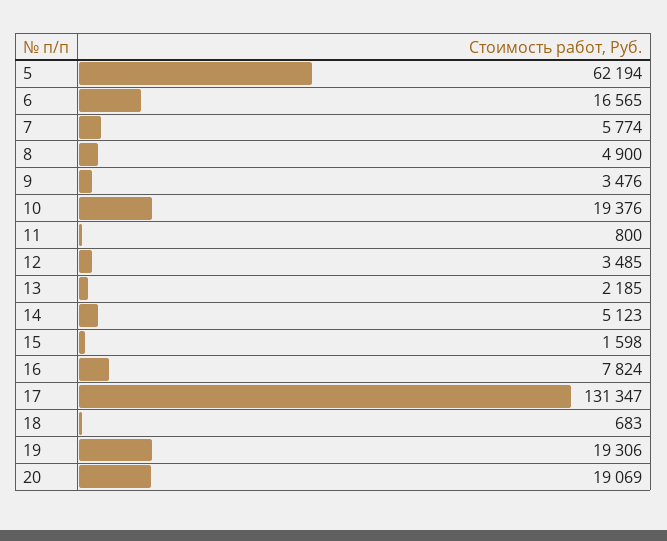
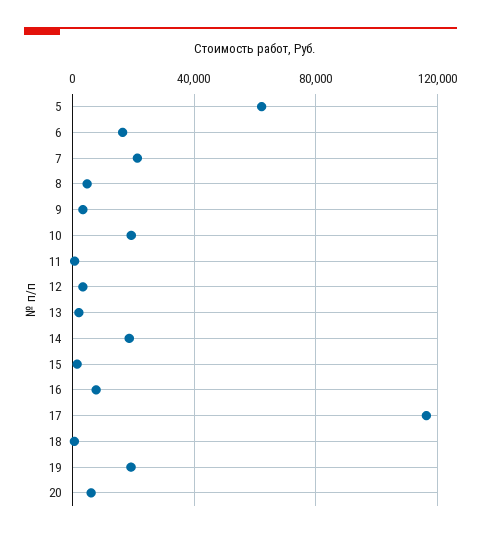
7: 5774 -> 20000
14: 5123 -> 20000
17: 131347 -> 115000
20: 19069 -> 5000

